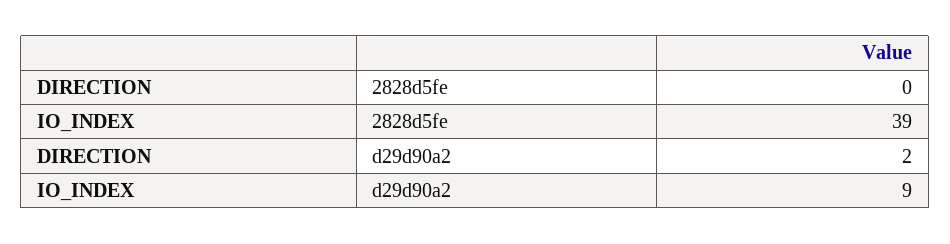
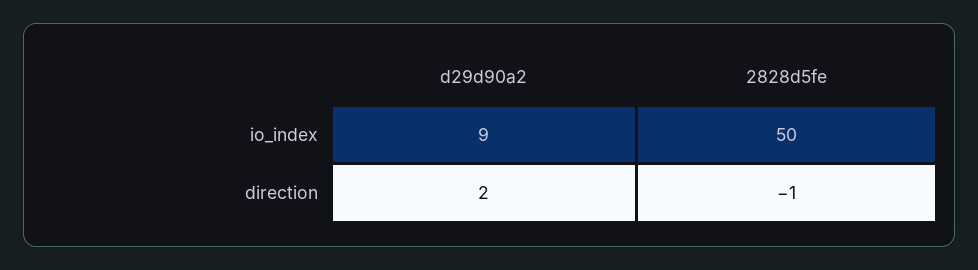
DIRECTION, 2828d5fe: 0 -> -1
IO_INDEX, 2828d5fe: 39 -> 50

